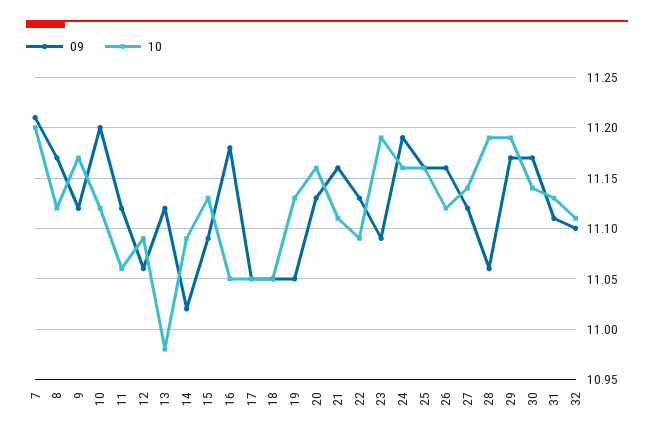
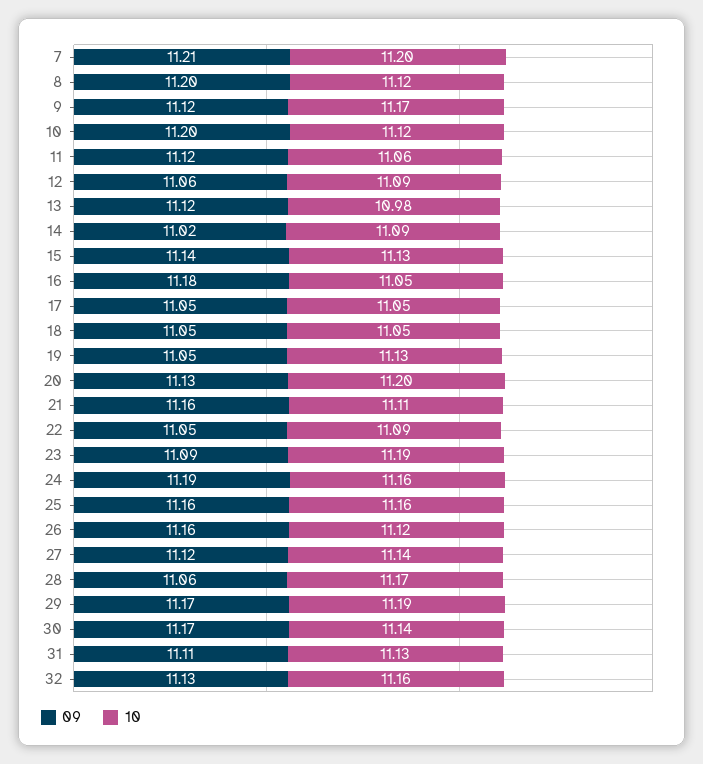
09, 8: 11.17 -> 11.2
09, 15: 11.09 -> 11.14
10, 20: 11.16 -> 11.2
09, 22: 11.13 -> 11.05
10, 28: 11.19 -> 11.17
09, 32: 11.1 -> 11.13
10, 32: 11.11 -> 11.16

